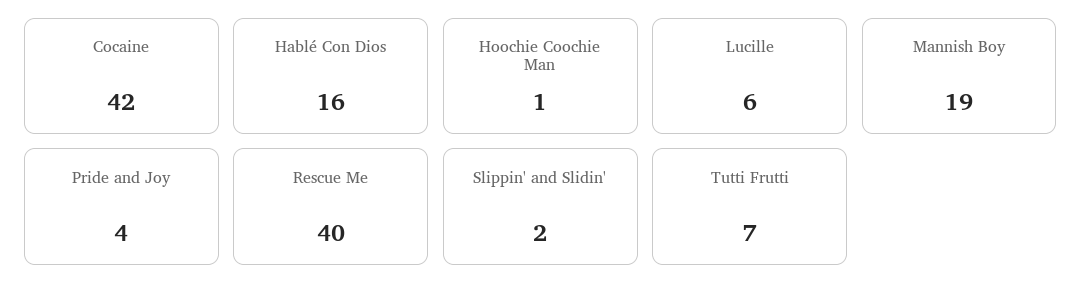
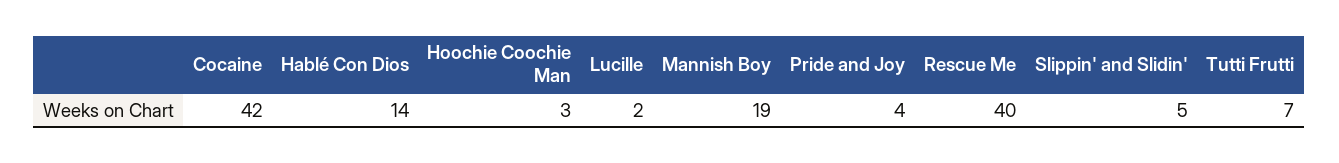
Hablé Con Dios: 16 -> 14
Hoochie Coochie Man: 1 -> 3
Lucille: 6 -> 2
Slippin' and Slidin': 2 -> 5

